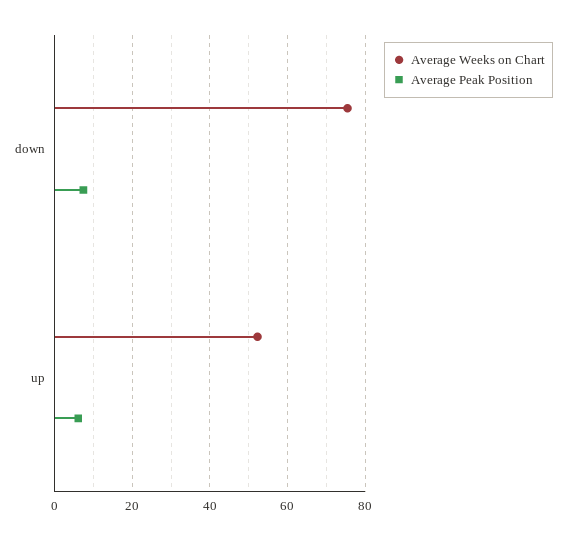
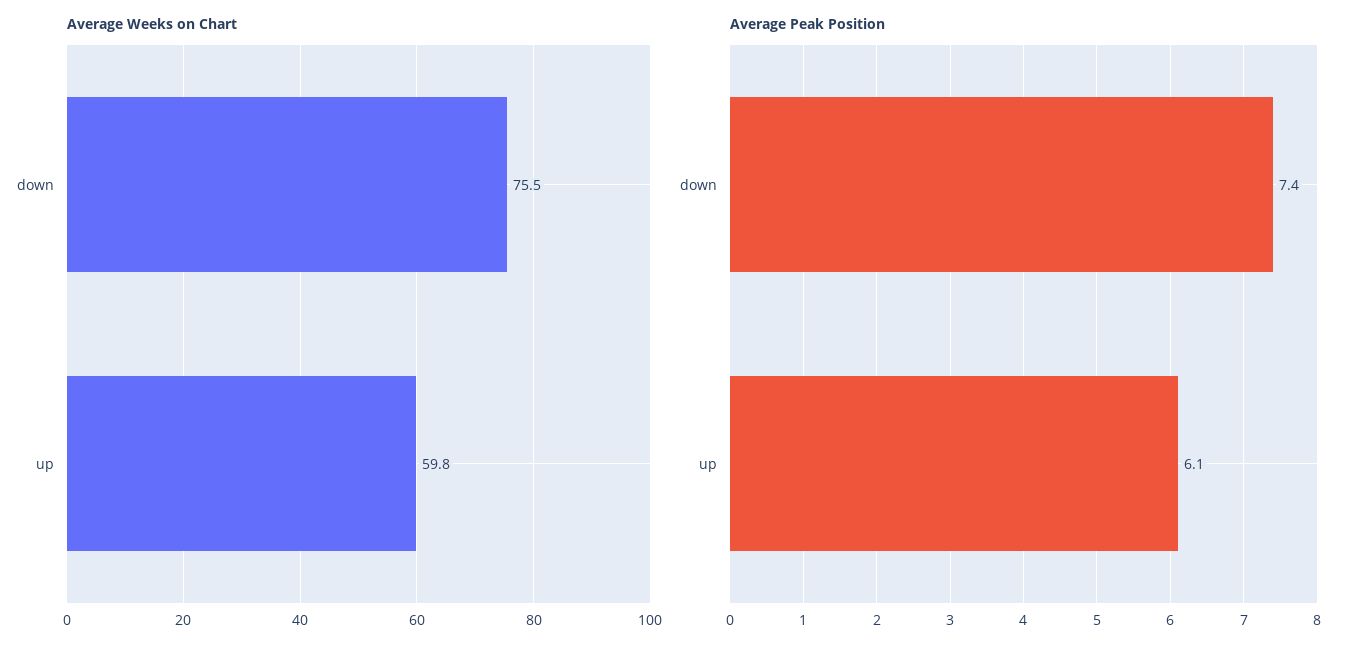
Average Weeks on Chart, up: 52 -> 59.8

